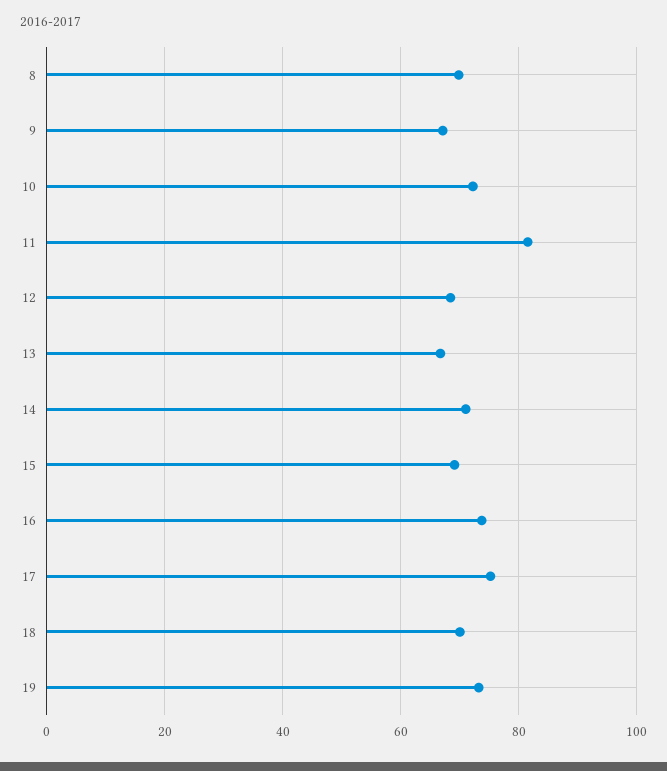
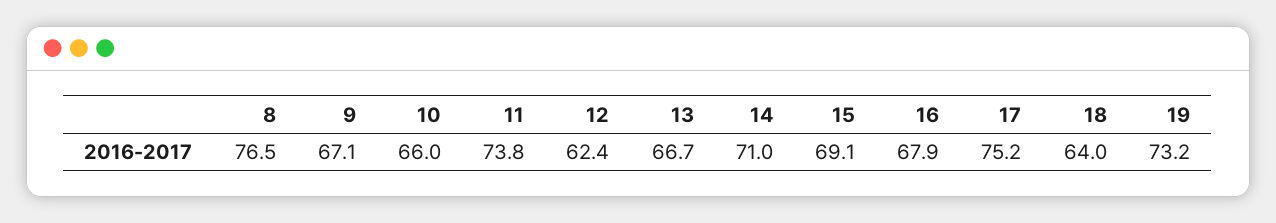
8: 70 -> 76.5
10: 72 -> 66
11: 82 -> 73.8
12: 68 -> 62.4
16: 74 -> 67.9
18: 70 -> 64

